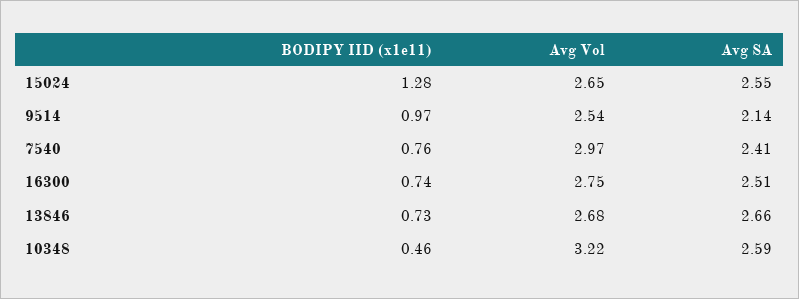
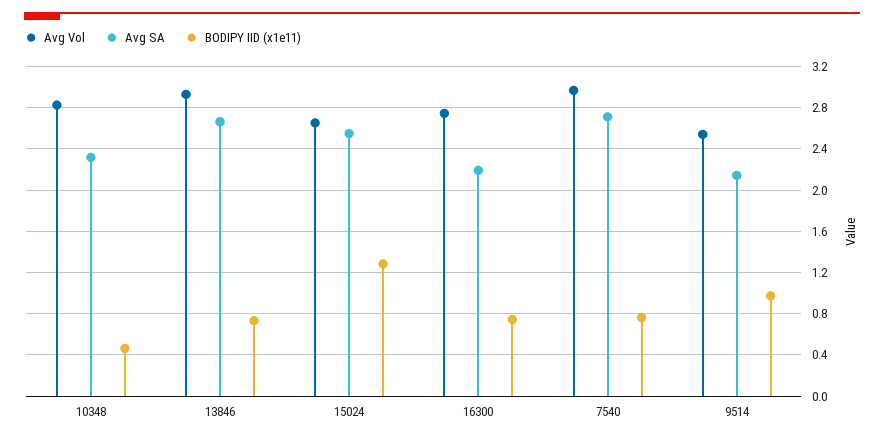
Avg SA, 7540: 2.41 -> 2.7
Avg SA, 16300: 2.51 -> 2.2
Avg Vol, 13846: 2.68 -> 2.9
Avg Vol, 10348: 3.22 -> 2.8
Avg SA, 10348: 2.59 -> 2.3

